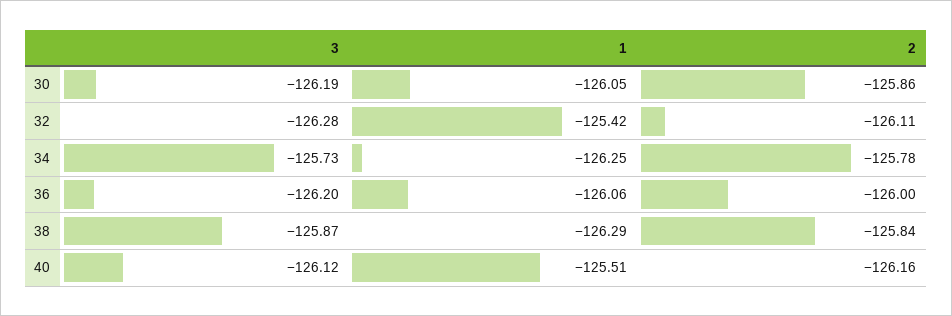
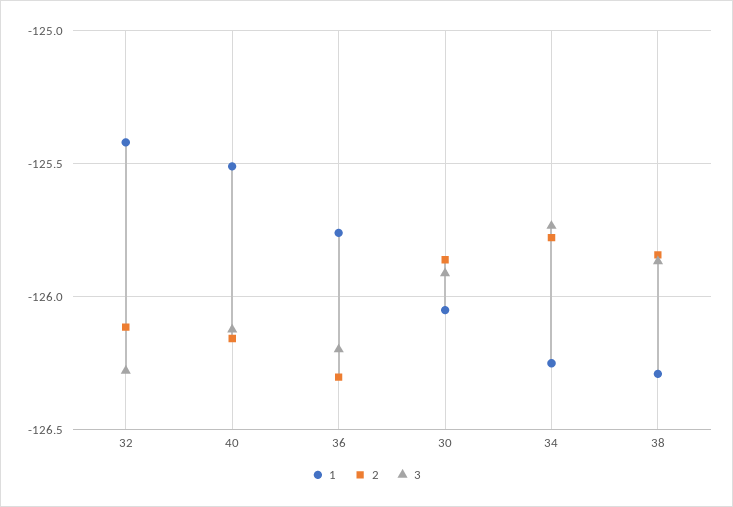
3, 30: -126.19 -> -125.9
1, 36: -126.06 -> -125.75
2, 36: -126 -> -126.3

